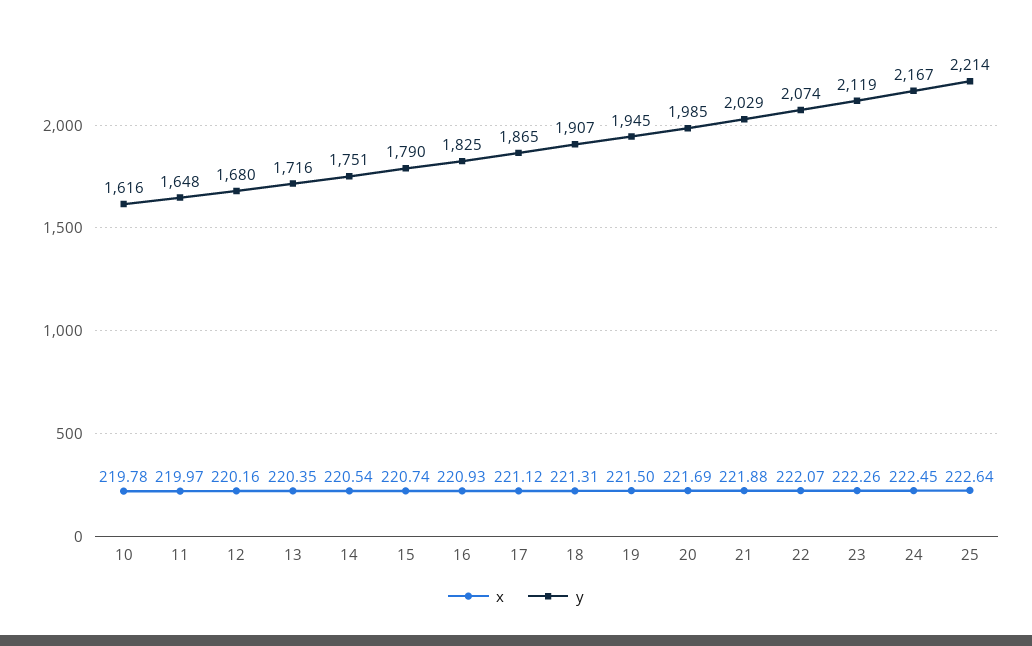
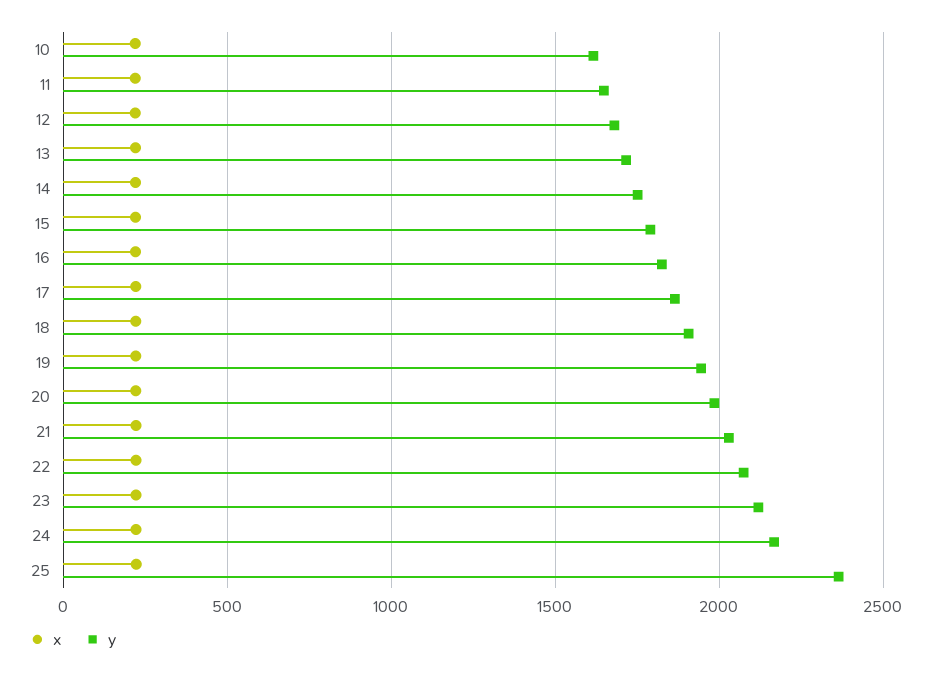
y, 25: 2214 -> 2350

